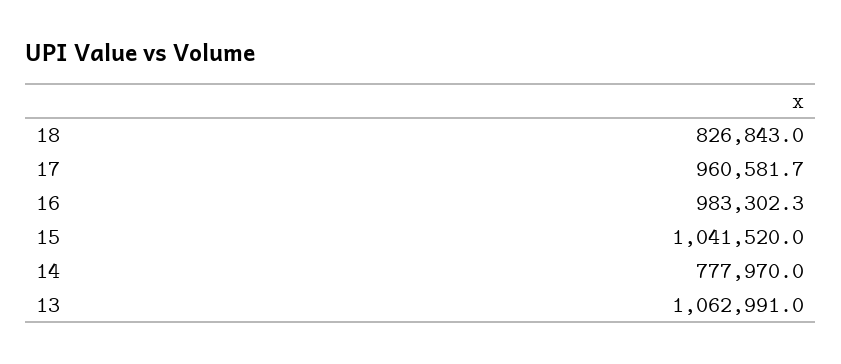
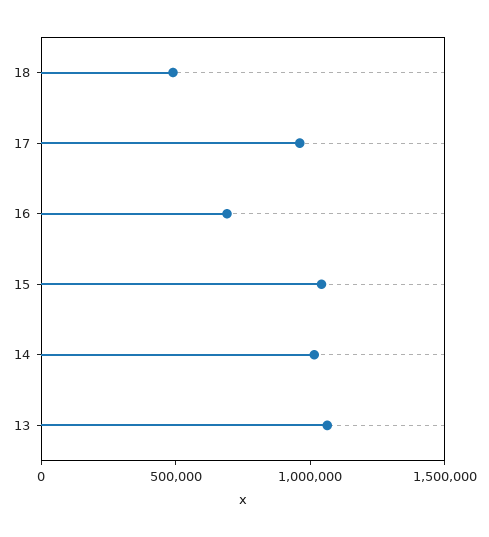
18: 826843 -> 500000
16: 983302.3 -> 700000
14: 777970 -> 1000000

